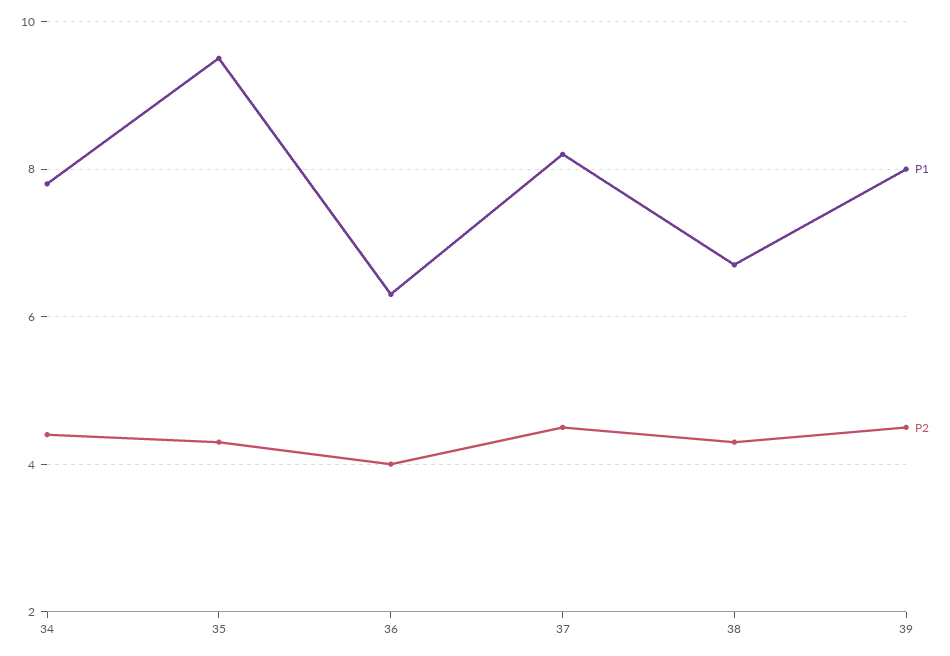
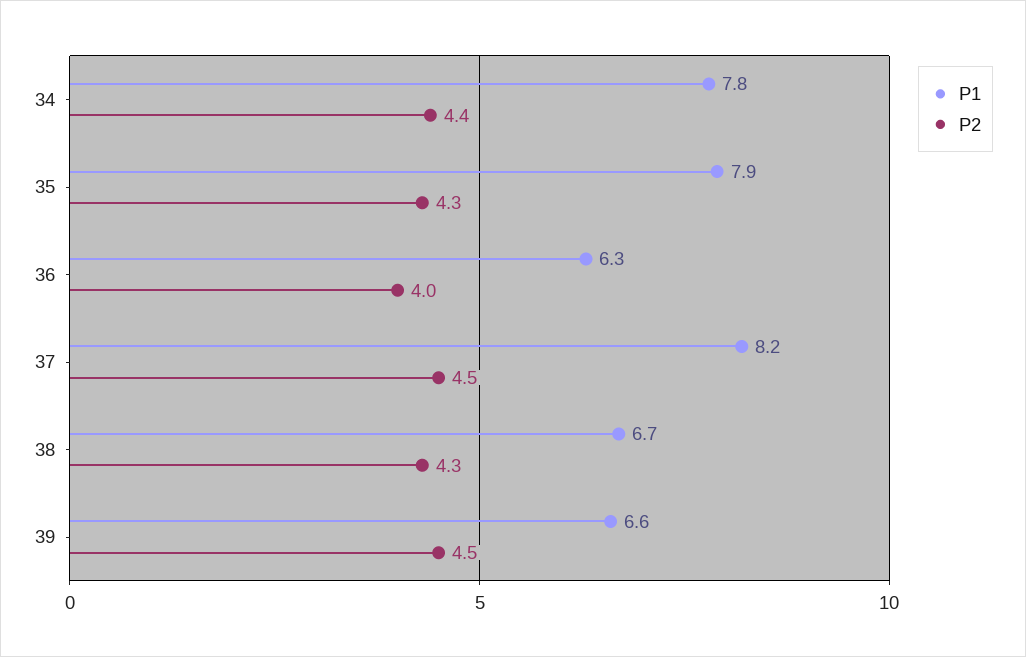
P1, 35: 9.5 -> 7.9
P1, 39: 8 -> 6.6

